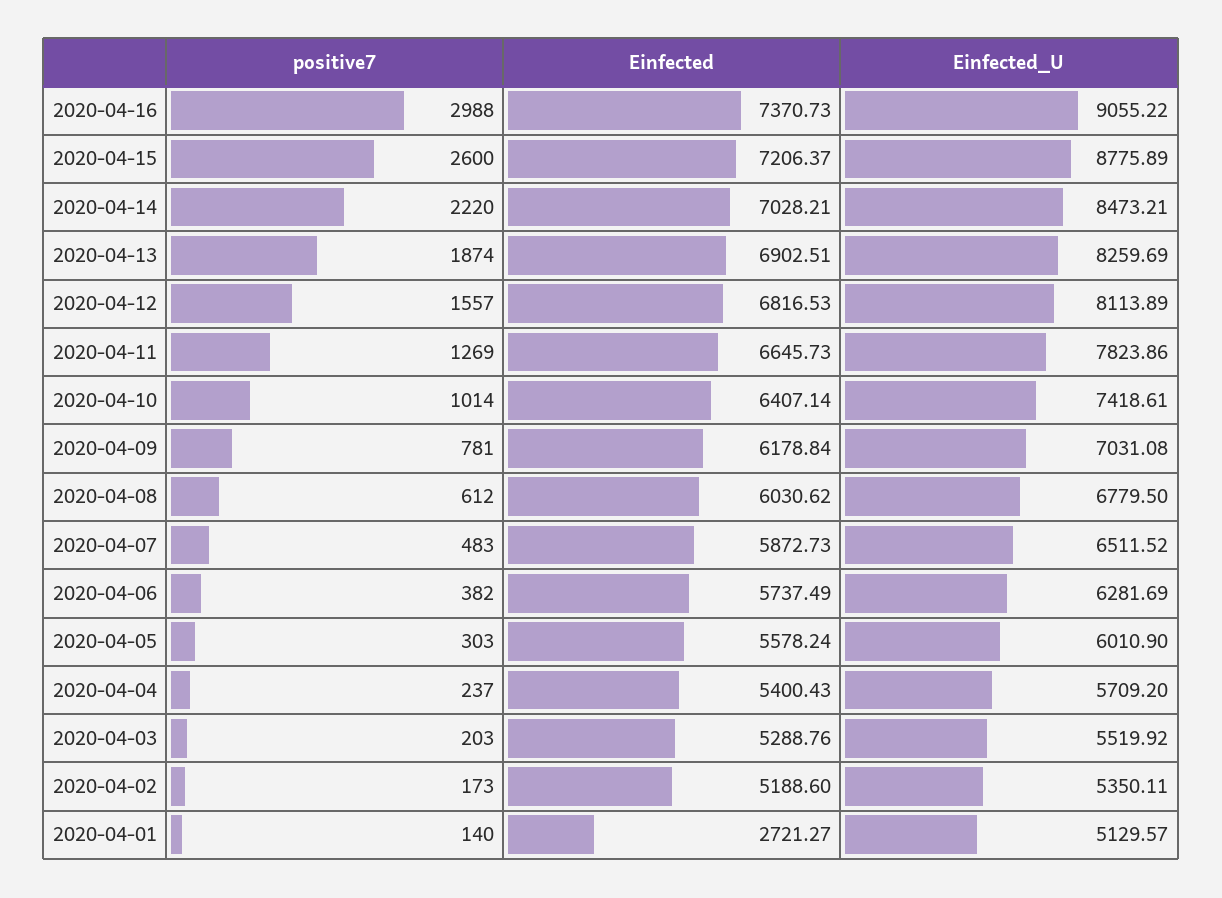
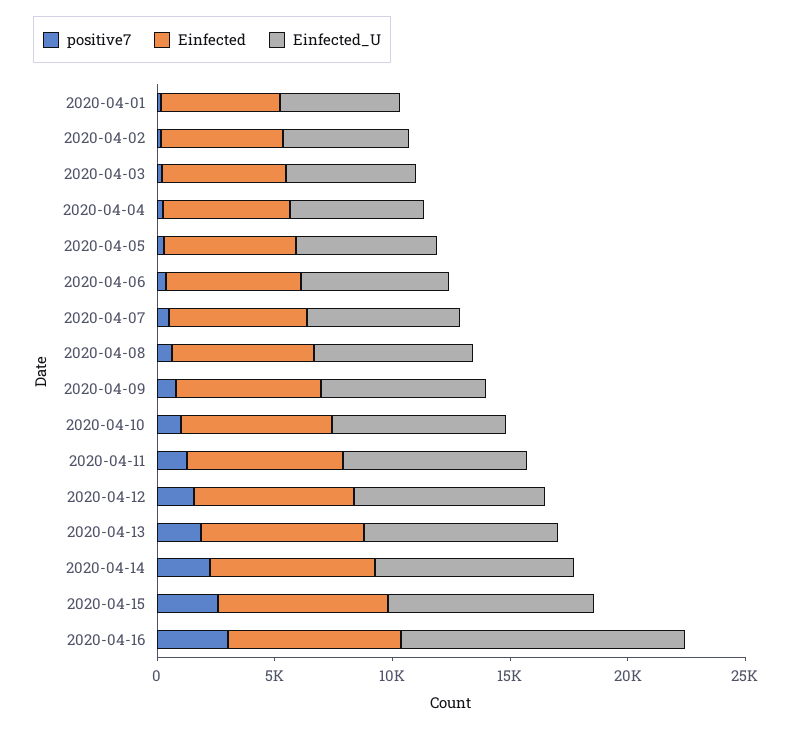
Einfected_U, 2020-04-16: 9055.22 -> 12000
Einfected, 2020-04-01: 2721.27 -> 5000

